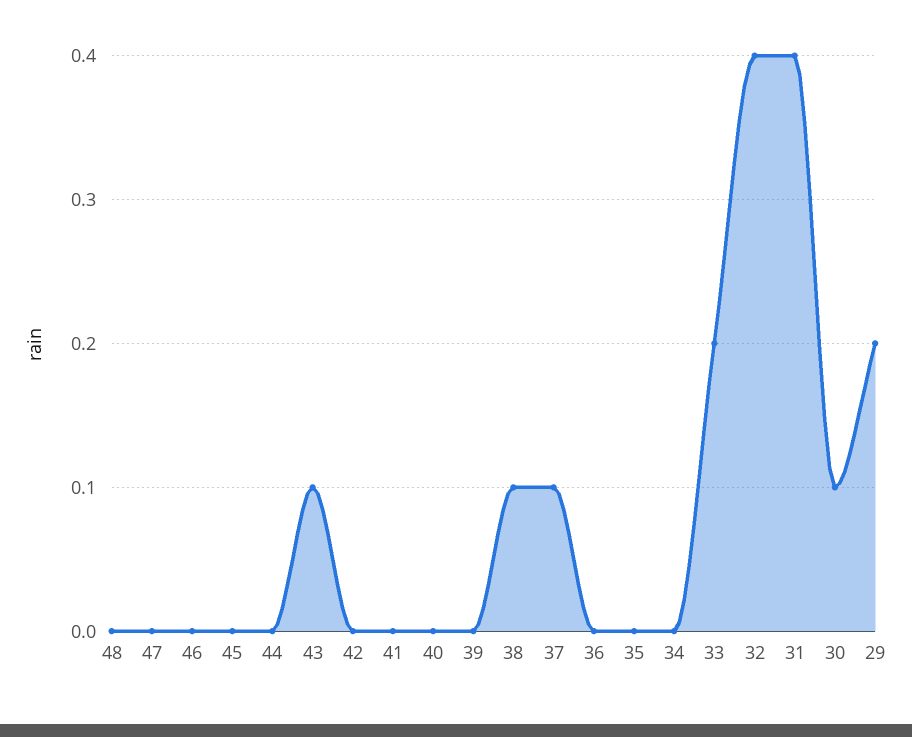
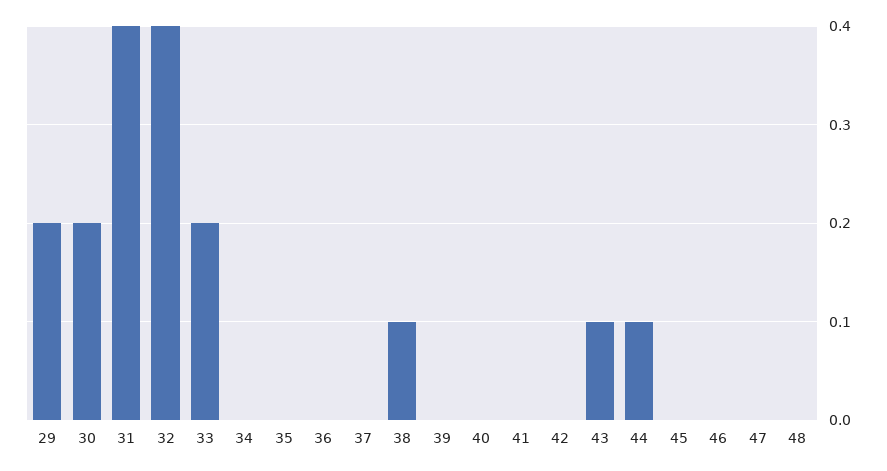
44: 0 -> 0.1
37: 0.1 -> 0
30: 0.1 -> 0.2

